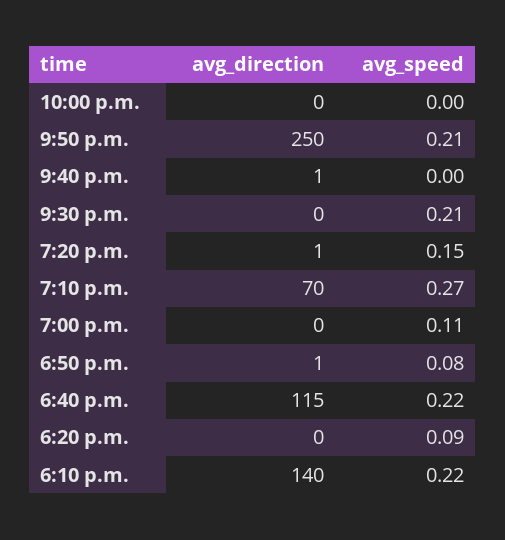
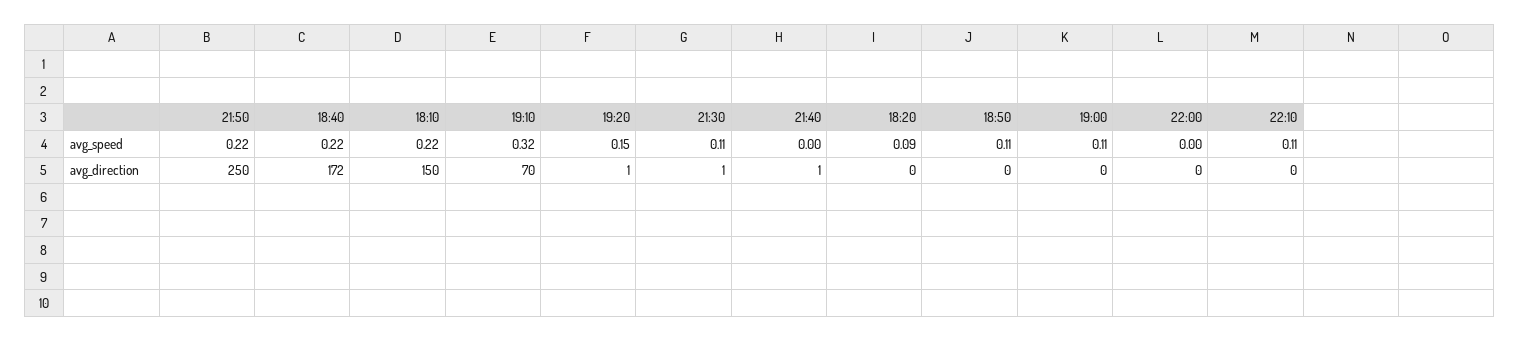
avg_speed, 9:50 p.m.: 0.21 -> 0.22
avg_direction, 9:30 p.m.: 0 -> 1
avg_speed, 9:30 p.m.: 0.21 -> 0.11
avg_speed, 7:10 p.m.: 0.27 -> 0.32
avg_direction, 6:50 p.m.: 1 -> 0
avg_speed, 6:50 p.m.: 0.08 -> 0.11
avg_direction, 6:40 p.m.: 115 -> 172
avg_direction, 6:10 p.m.: 140 -> 150
avg_speed, 22:10: none -> 0.11
avg_direction, 22:10: none -> 0

